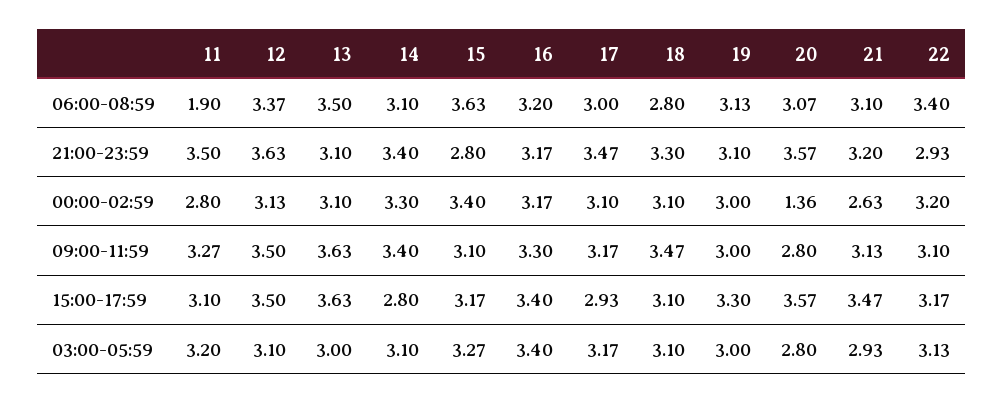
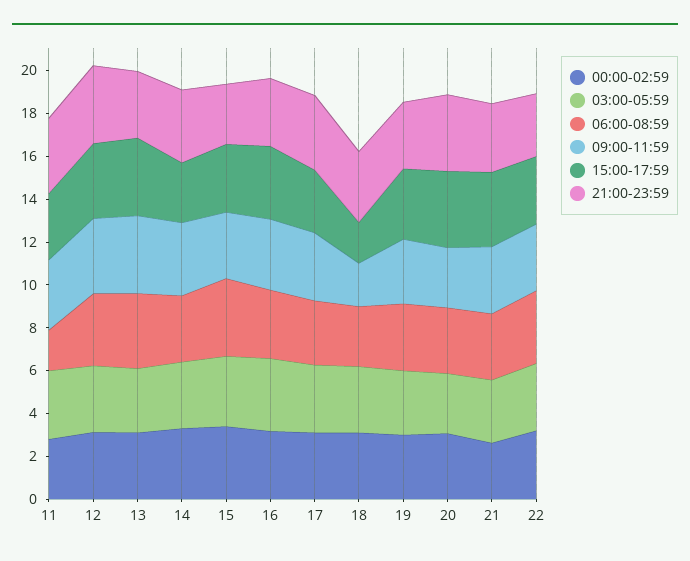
00:00-02:59, 20: 1.36 -> 3
09:00-11:59, 18: 3.47 -> 2
15:00-17:59, 18: 3.1 -> 2

